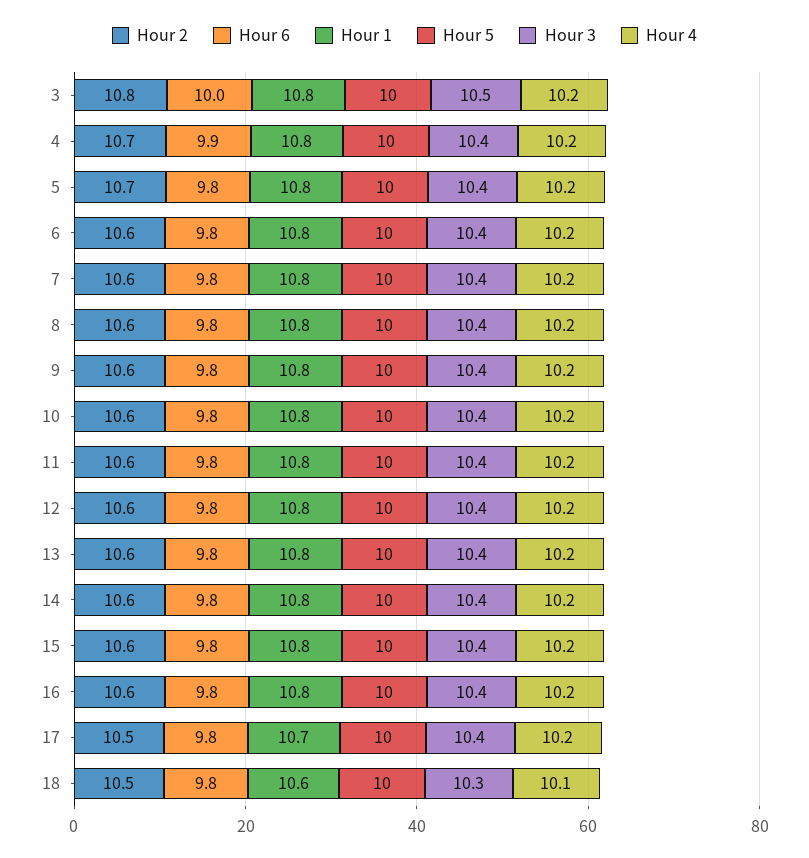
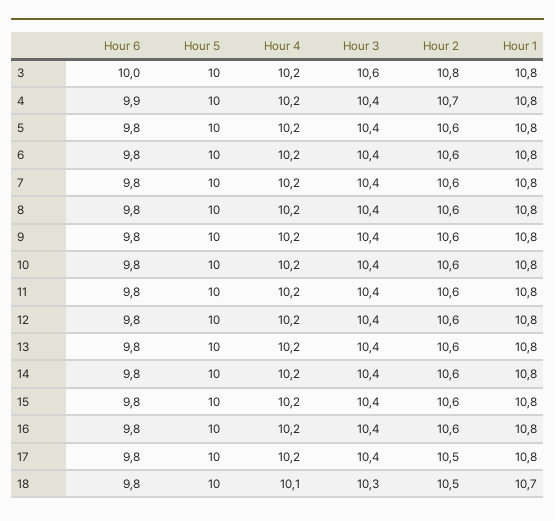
Hour 3, 3: 10.5 -> 10.6
Hour 2, 5: 10.7 -> 10.6
Hour 1, 17: 10.7 -> 10.8
Hour 1, 18: 10.6 -> 10.7

